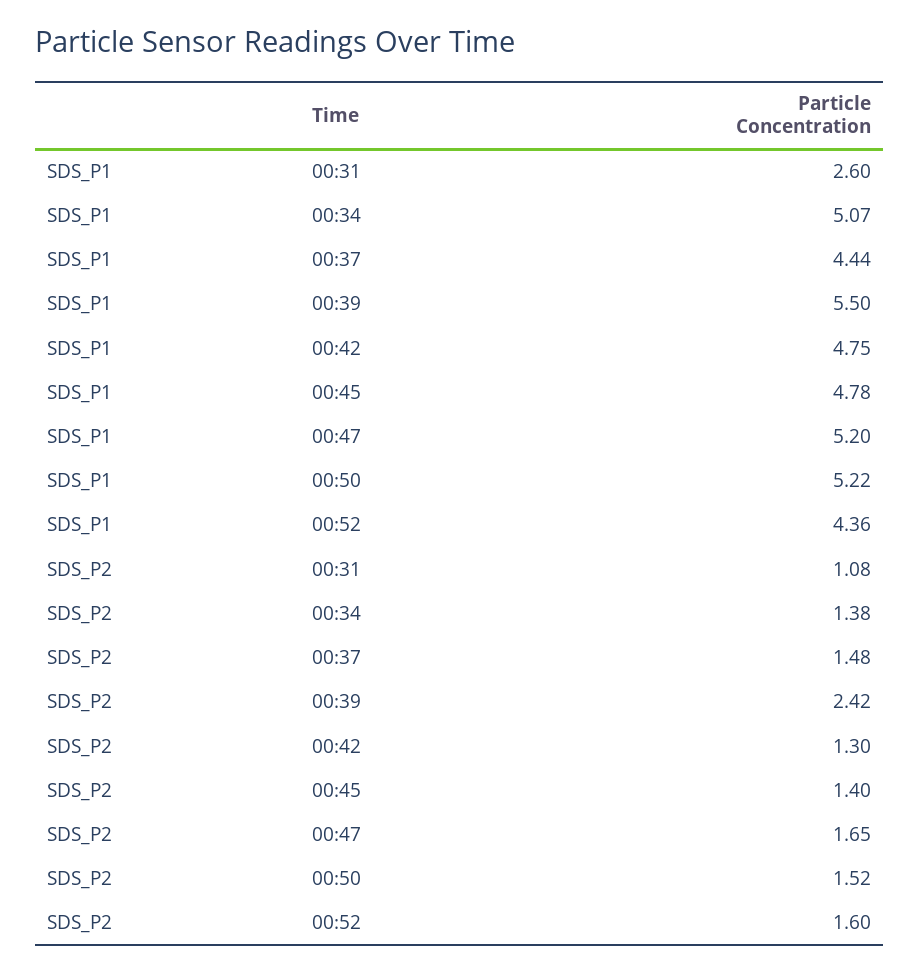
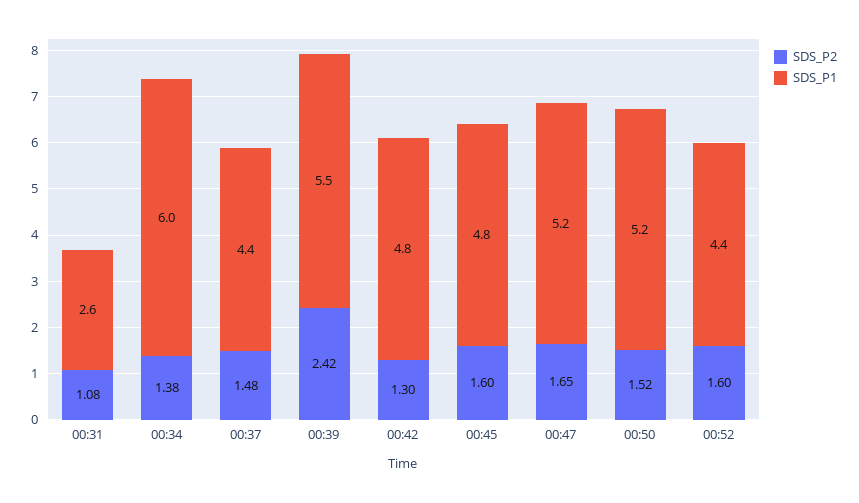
SDS_P1, 00:34: 5.07 -> 6
SDS_P2, 00:45: 1.4 -> 1.6

